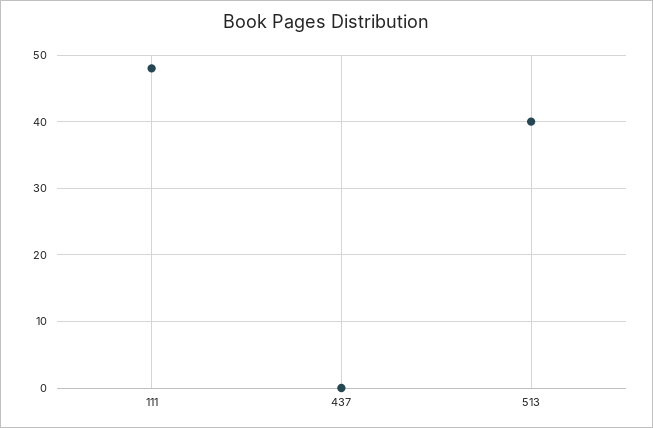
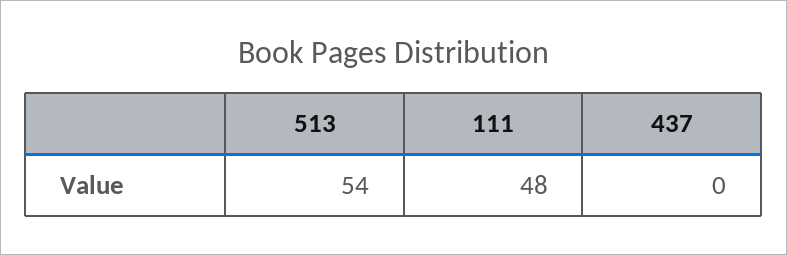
513: 40 -> 54

